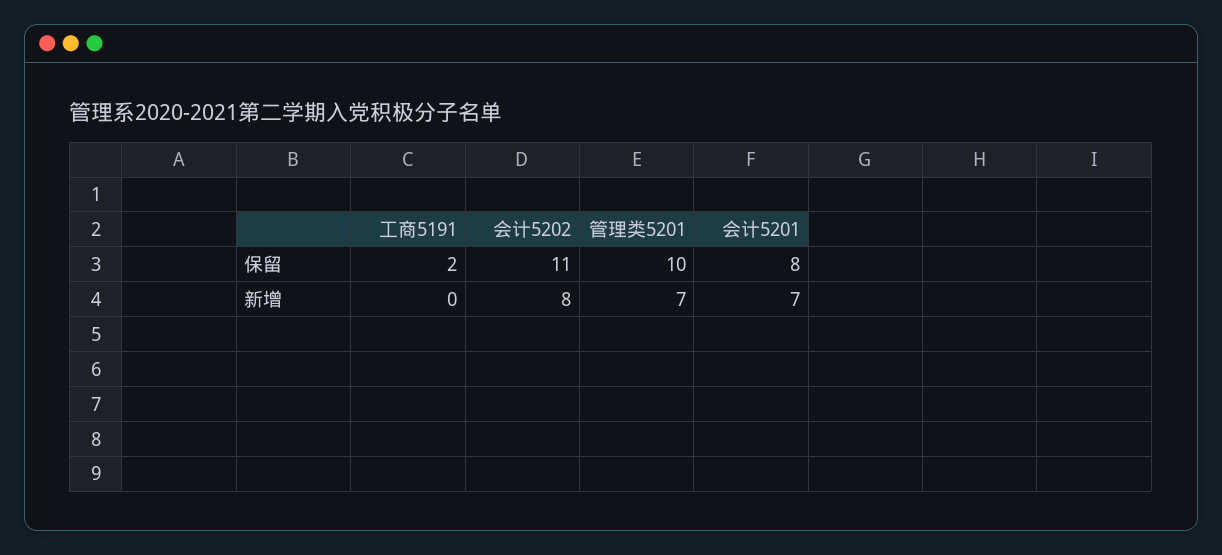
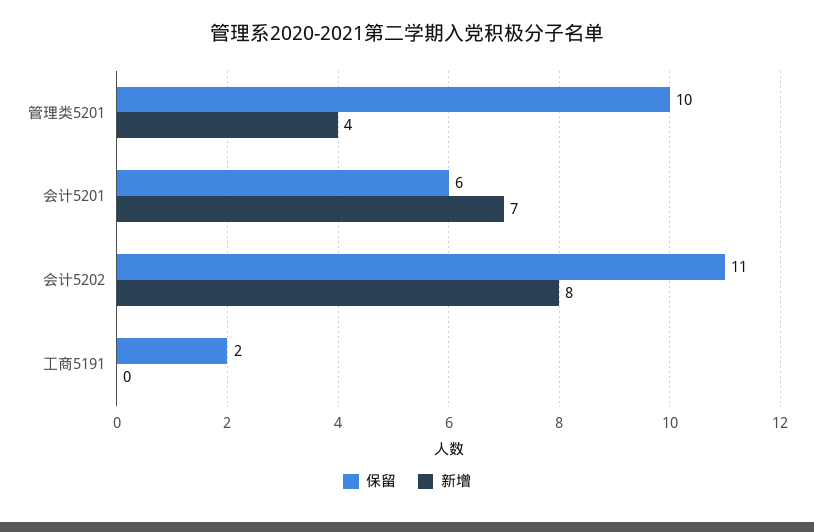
保留, 会计5201: 8 -> 6
新增, 管理类5201: 7 -> 4

